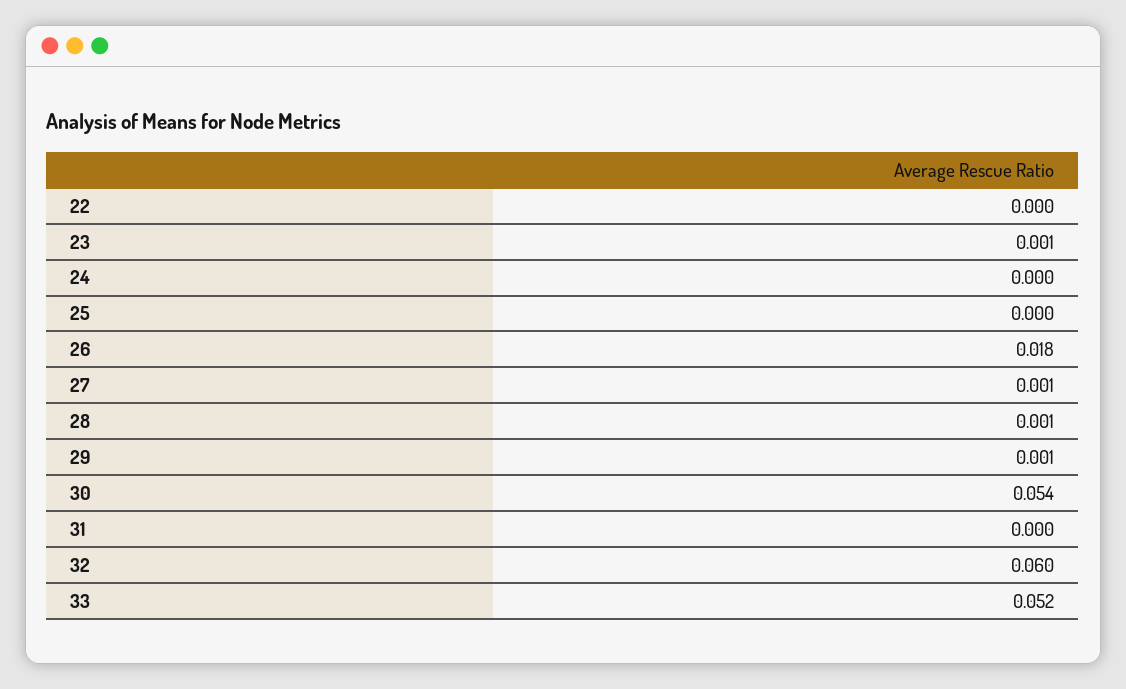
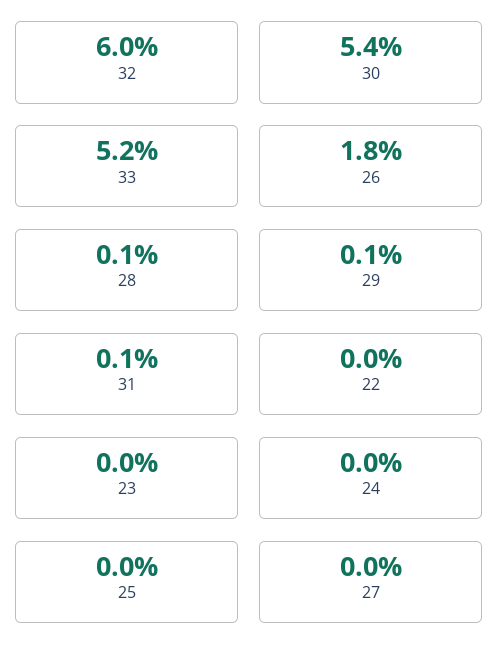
23: 0.001 -> 0
27: 0.001 -> 0
31: 0 -> 0.001

